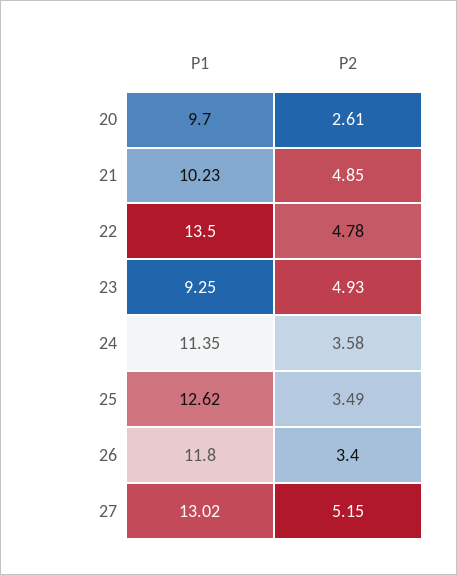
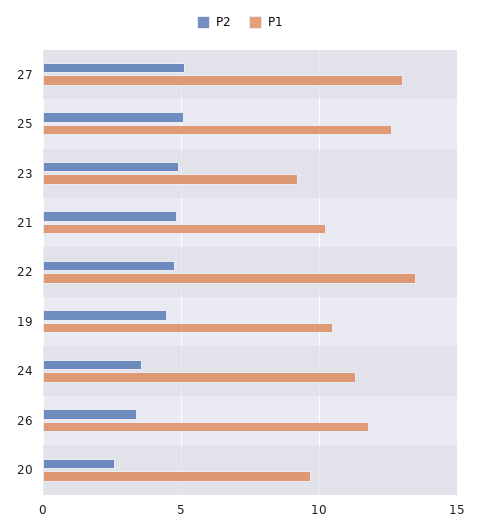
P2, 25: 3.49 -> 5
P2, 19: none -> 4.5
P1, 19: none -> 10.5

